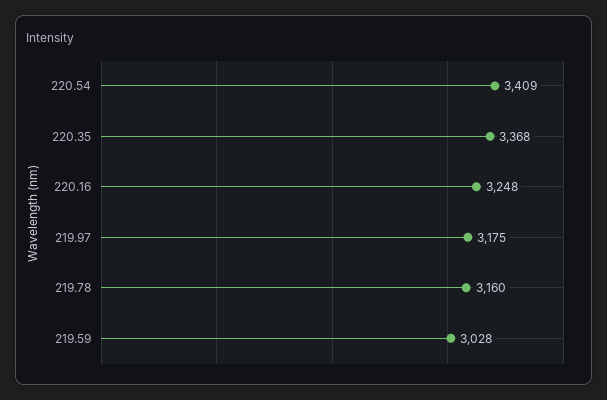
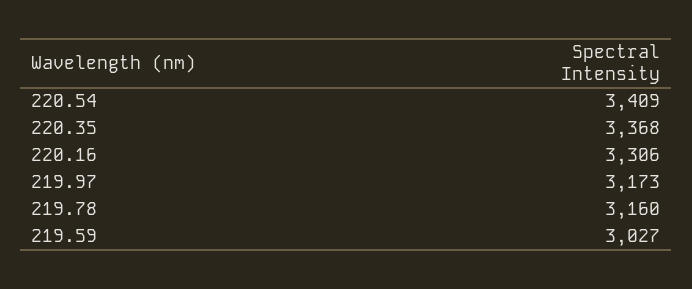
220.16: 3248 -> 3306
219.97: 3175 -> 3173
219.59: 3028 -> 3027

